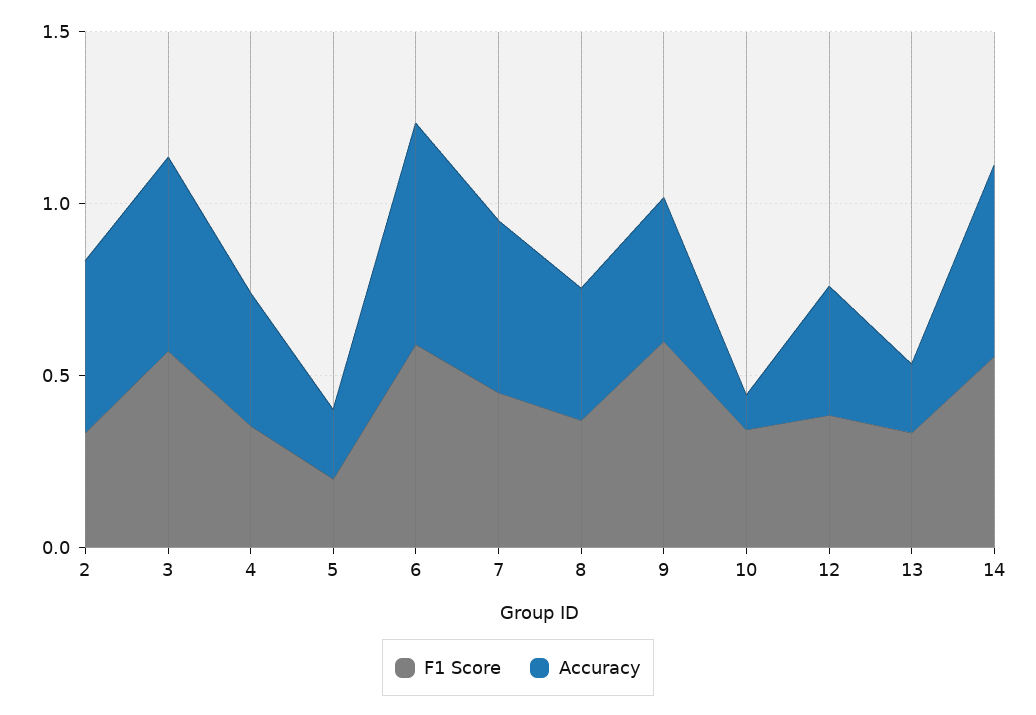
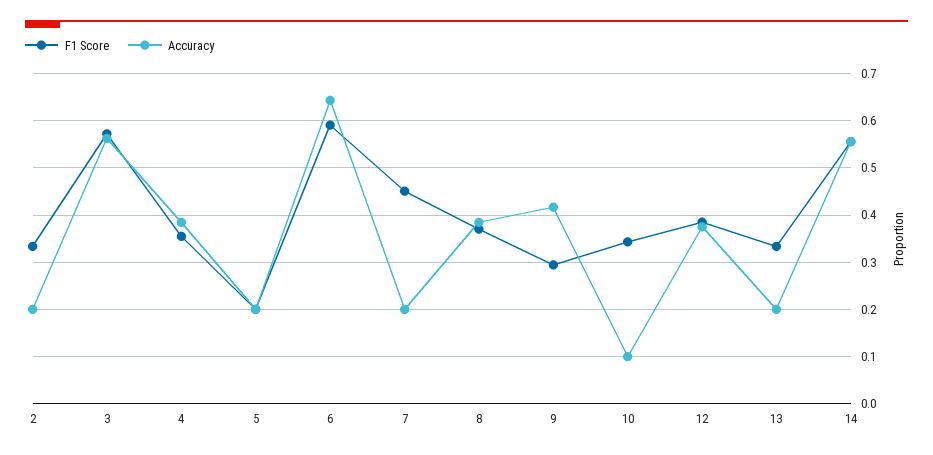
Accuracy, 2: 0.5 -> 0.2
Accuracy, 7: 0.5 -> 0.2
F1 Score, 9: 0.6 -> 0.3

